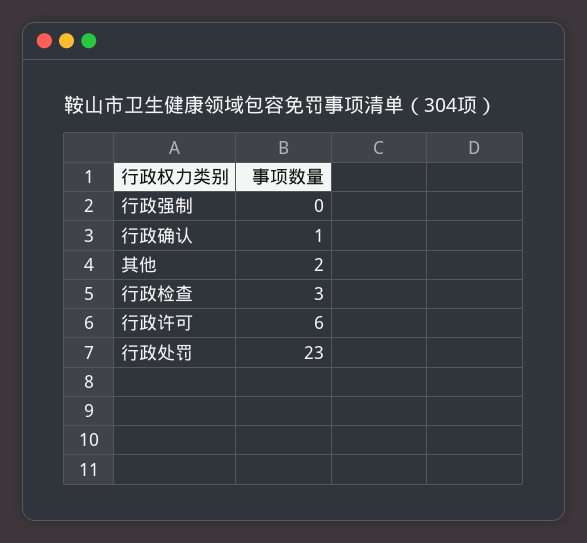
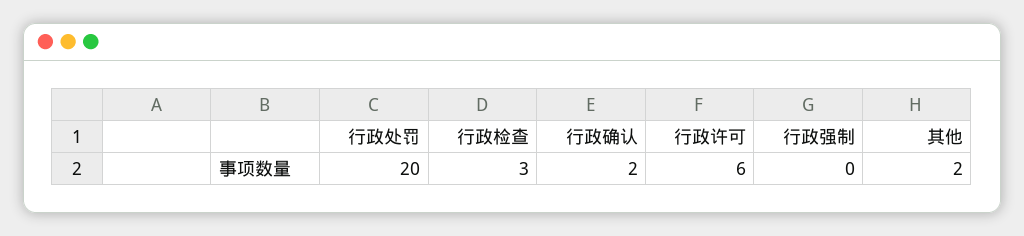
行政确认: 1 -> 2
行政处罚: 23 -> 20

